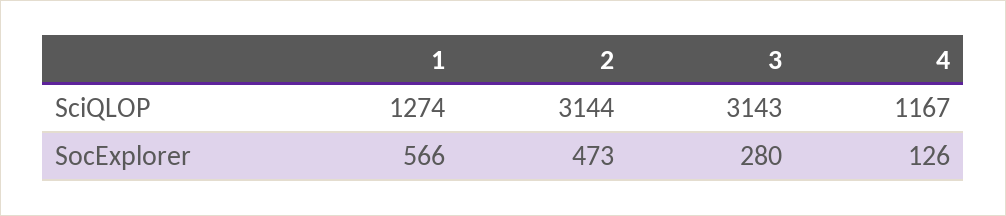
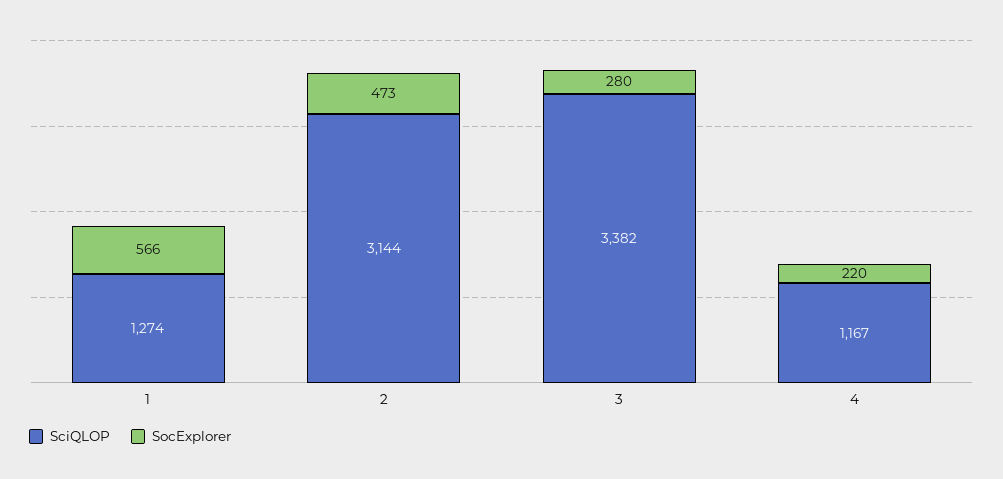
SciQLOP, 3: 3143 -> 3382
SocExplorer, 4: 126 -> 220

